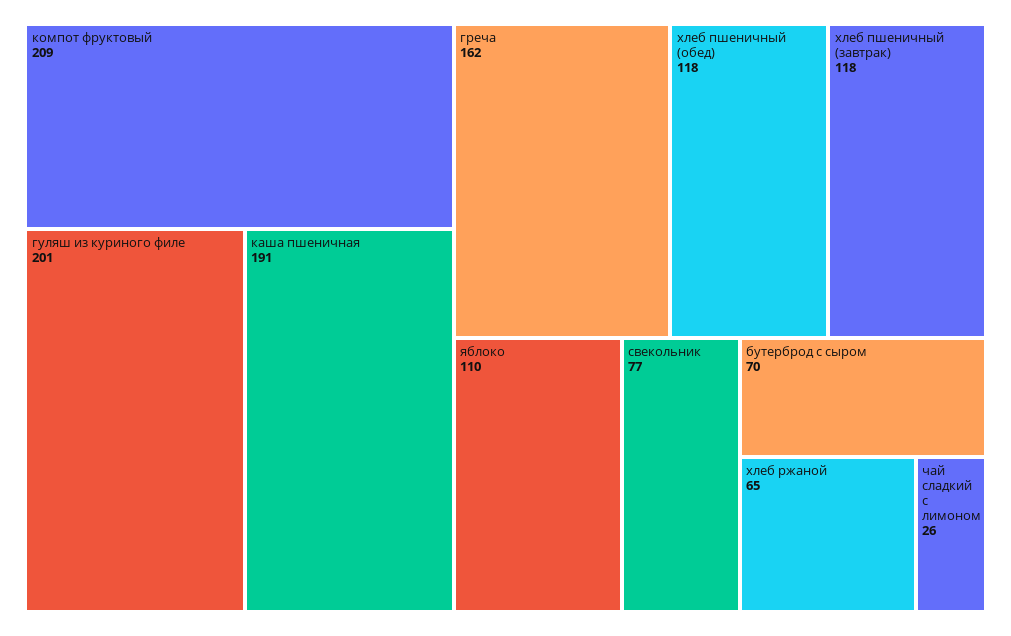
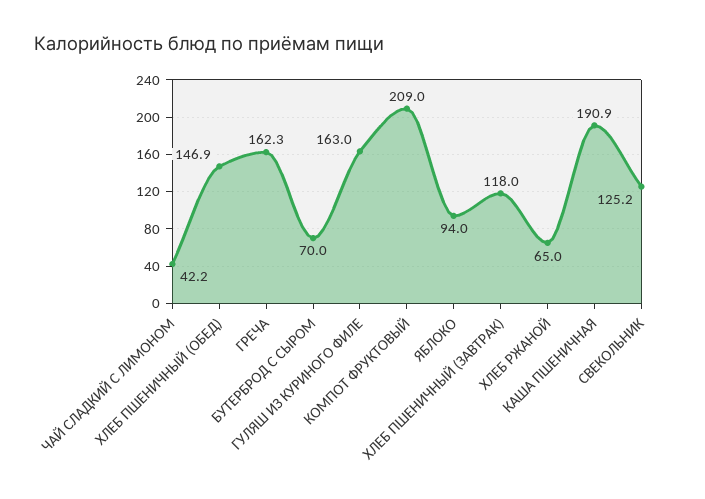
гуляш из куриного филе: 201 -> 163
хлеб пшеничный (обед): 118 -> 146.9
яблоко: 110 -> 94
свекольник: 77 -> 125.2
чай сладкий с лимоном: 26 -> 42.2

